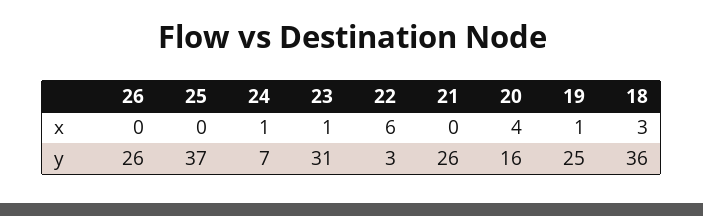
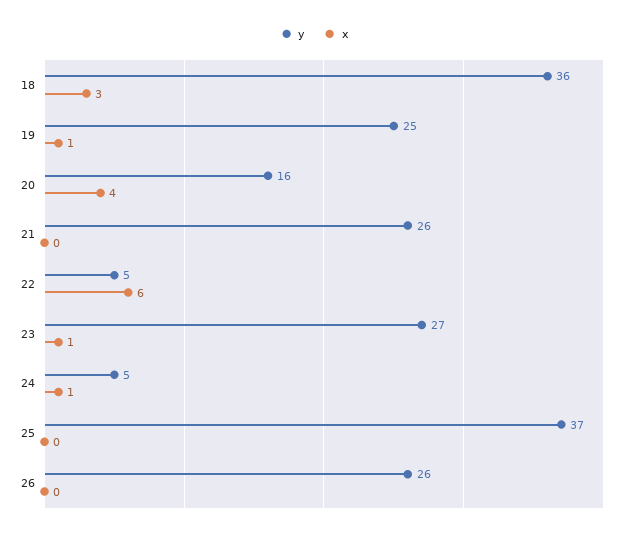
y, 24: 7 -> 5
y, 23: 31 -> 27
y, 22: 3 -> 5

